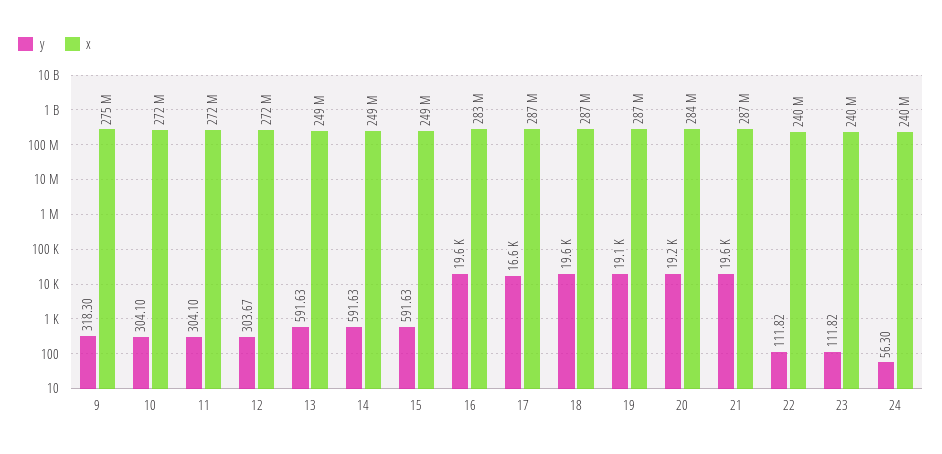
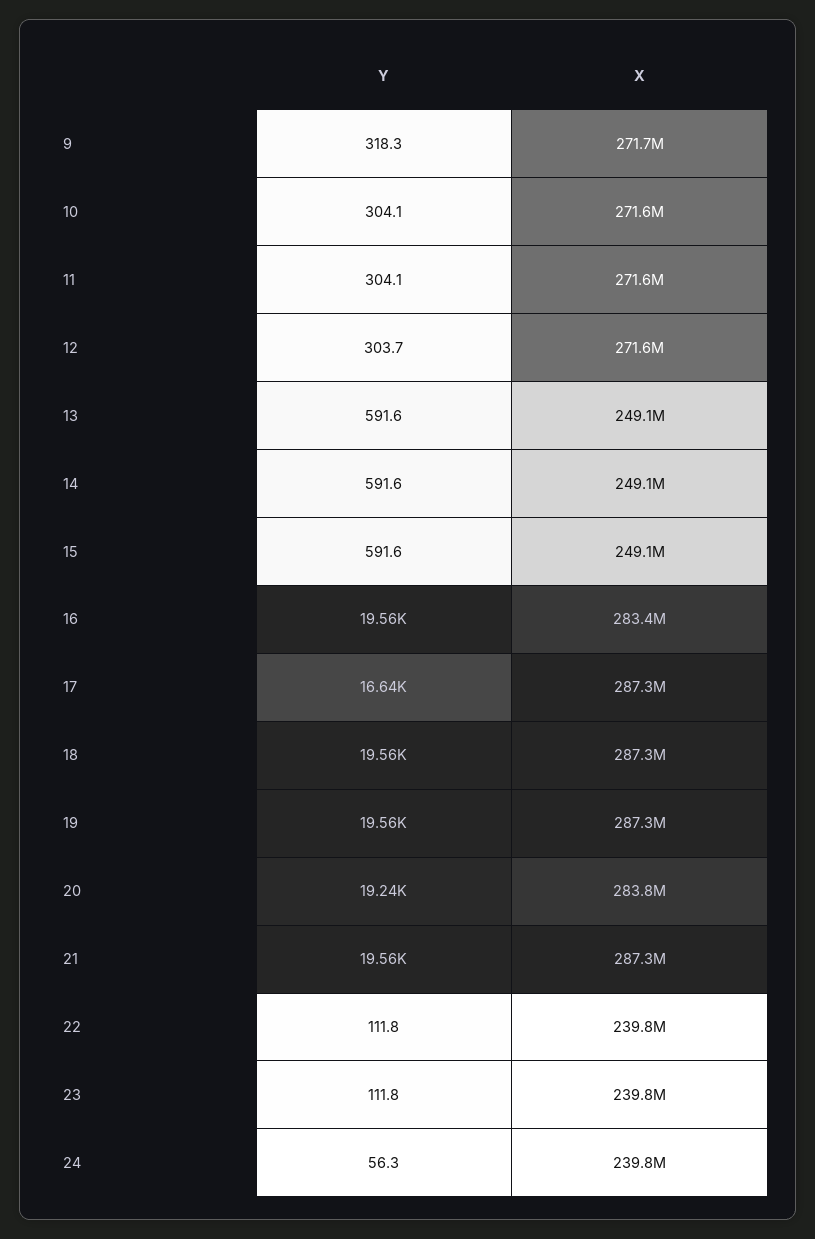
x, 9: 275000000 -> 271700000
y, 19: 19100 -> 19560

